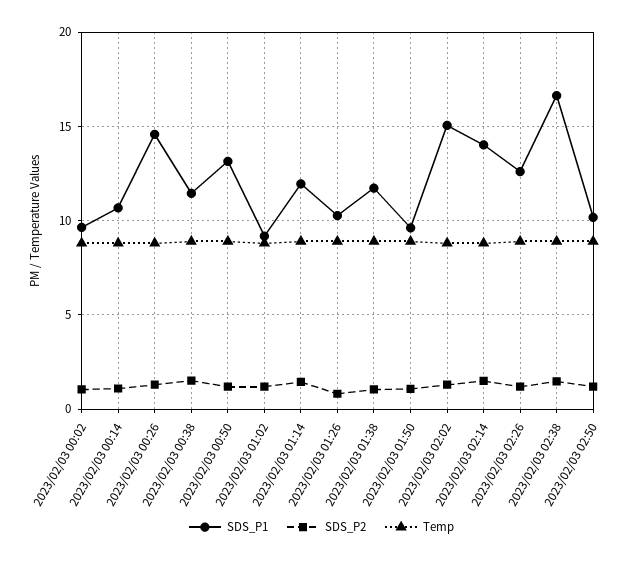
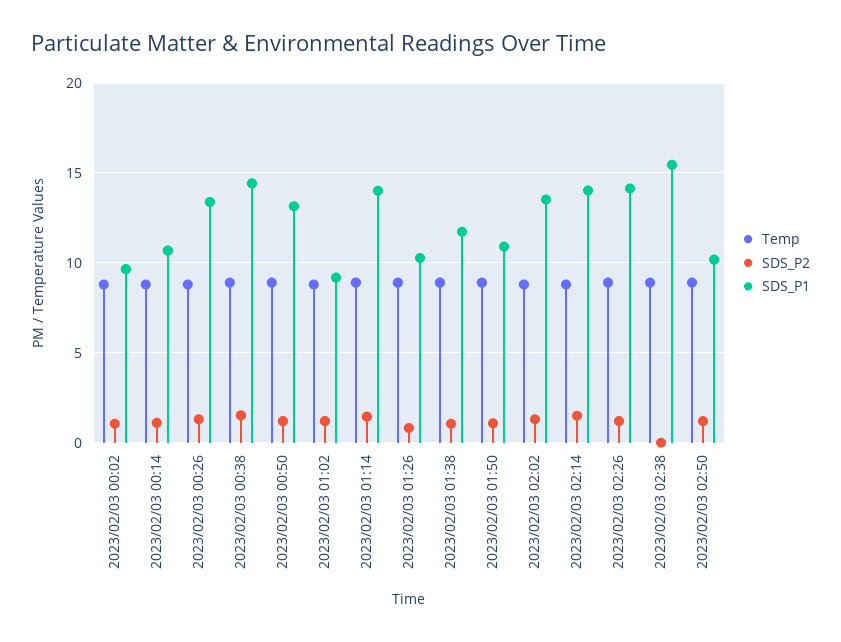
SDS_P1, 2023/02/03 00:26: 14.5 -> 13.5
SDS_P1, 2023/02/03 00:38: 11.5 -> 14.5
SDS_P1, 2023/02/03 01:14: 12 -> 14
SDS_P1, 2023/02/03 01:50: 9.5 -> 11
SDS_P1, 2023/02/03 02:02: 15 -> 13.5
SDS_P1, 2023/02/03 02:26: 12.5 -> 14
SDS_P1, 2023/02/03 02:38: 16.5 -> 15.5
SDS_P2, 2023/02/03 02:38: 1.5 -> 0

